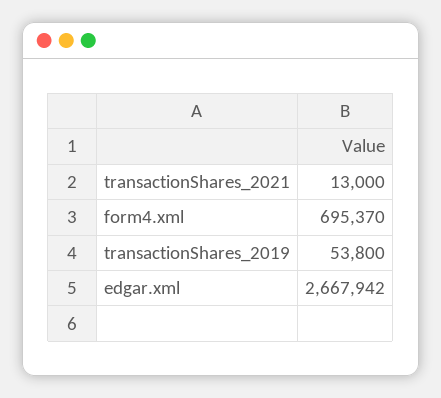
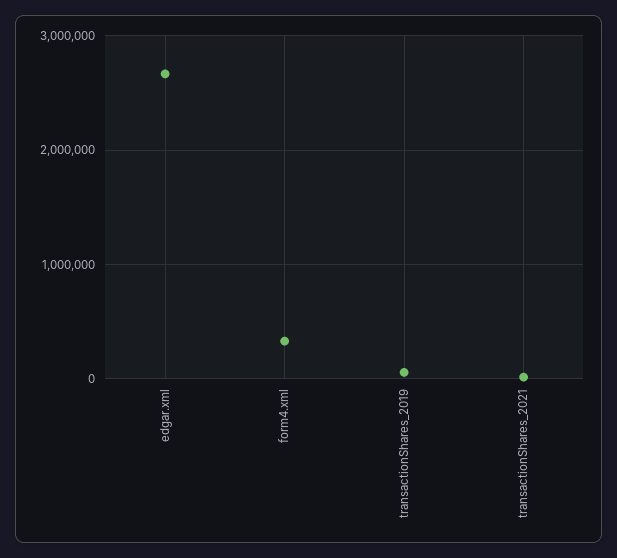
form4.xml: 695370 -> 300000

